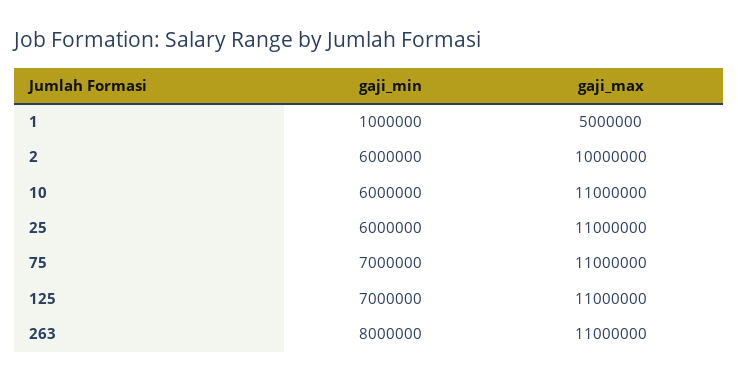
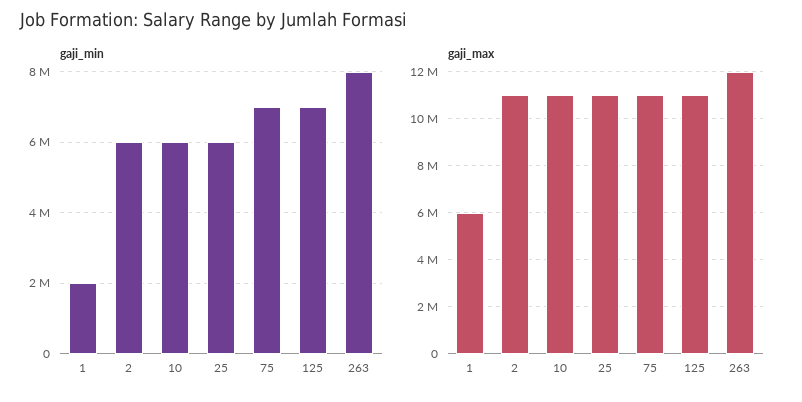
gaji_min, 1: 1000000 -> 2000000
gaji_max, 1: 5000000 -> 6000000
gaji_max, 2: 10000000 -> 11000000
gaji_max, 263: 11000000 -> 12000000

